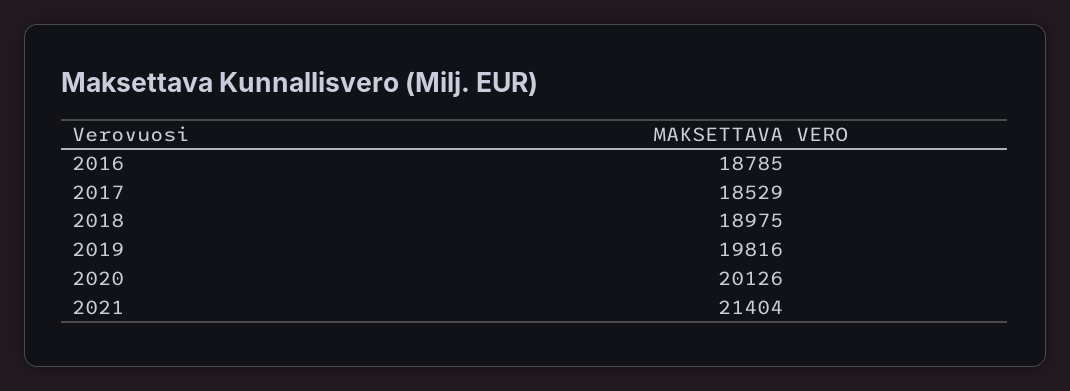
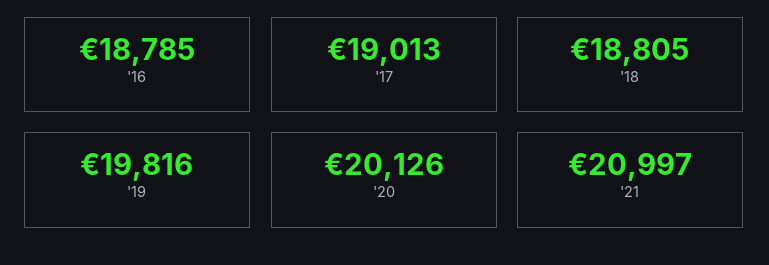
2017: 18529 -> 19013
2018: 18975 -> 18805
2021: 21404 -> 20997

